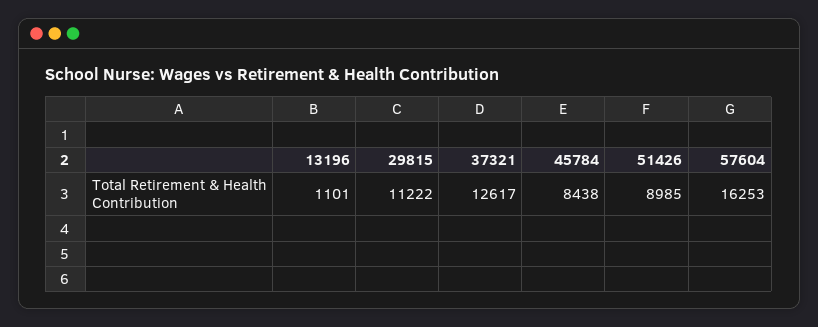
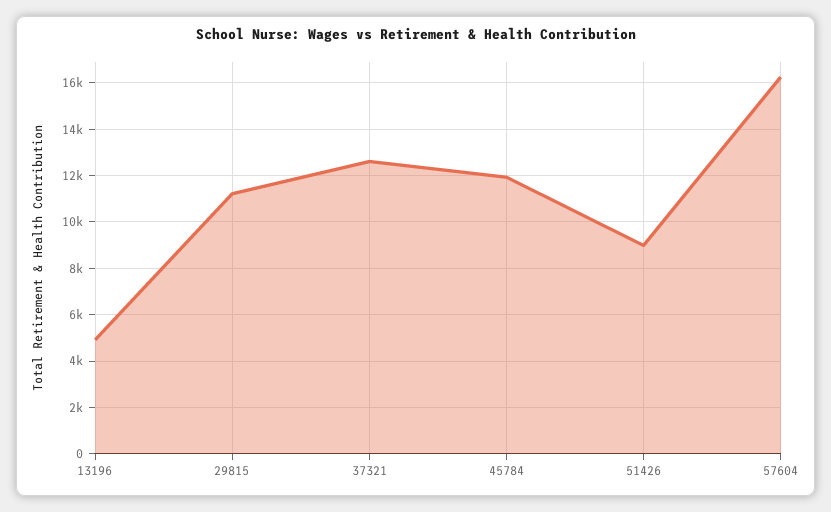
13196: 1101 -> 5000
45784: 8438 -> 12000

